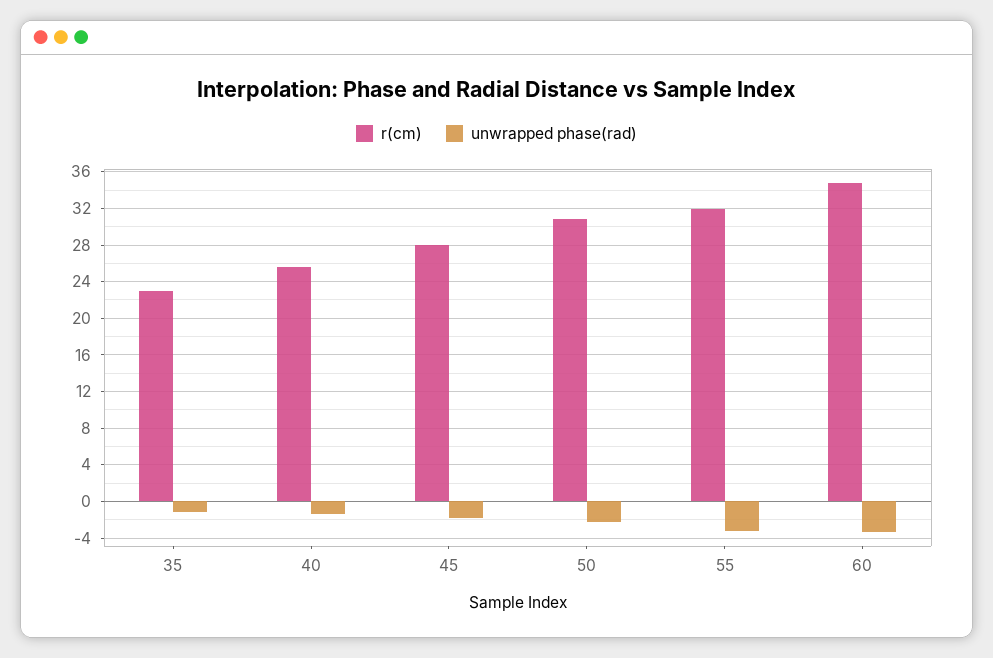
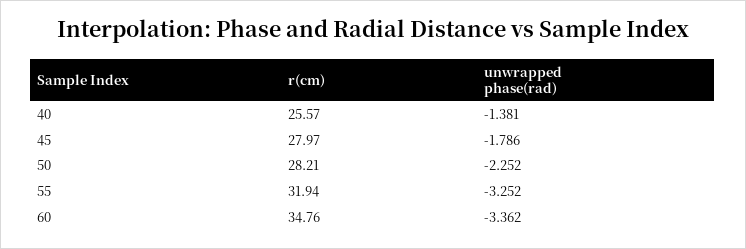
r(cm), 35: 23 -> none
unwrapped phase(rad), 35: -1 -> none
r(cm), 50: 31 -> 28.21

